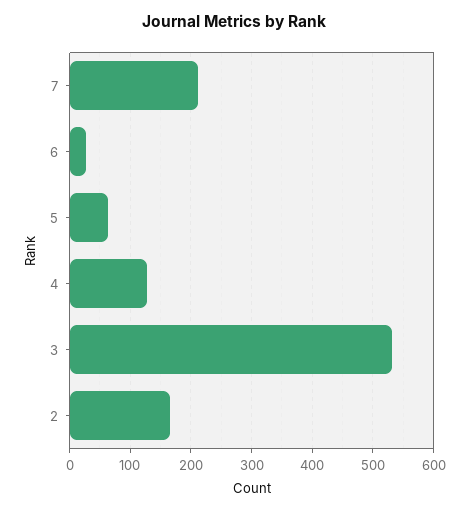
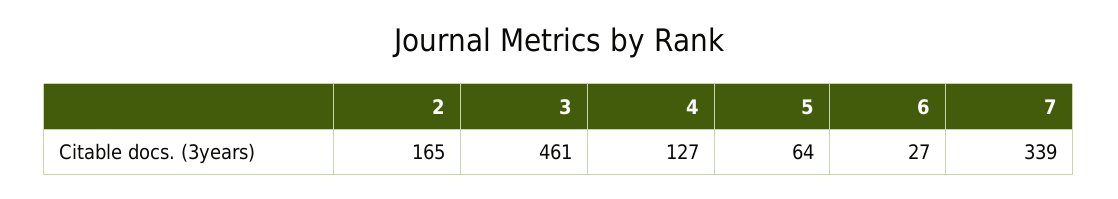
7: 210 -> 339
3: 530 -> 461

